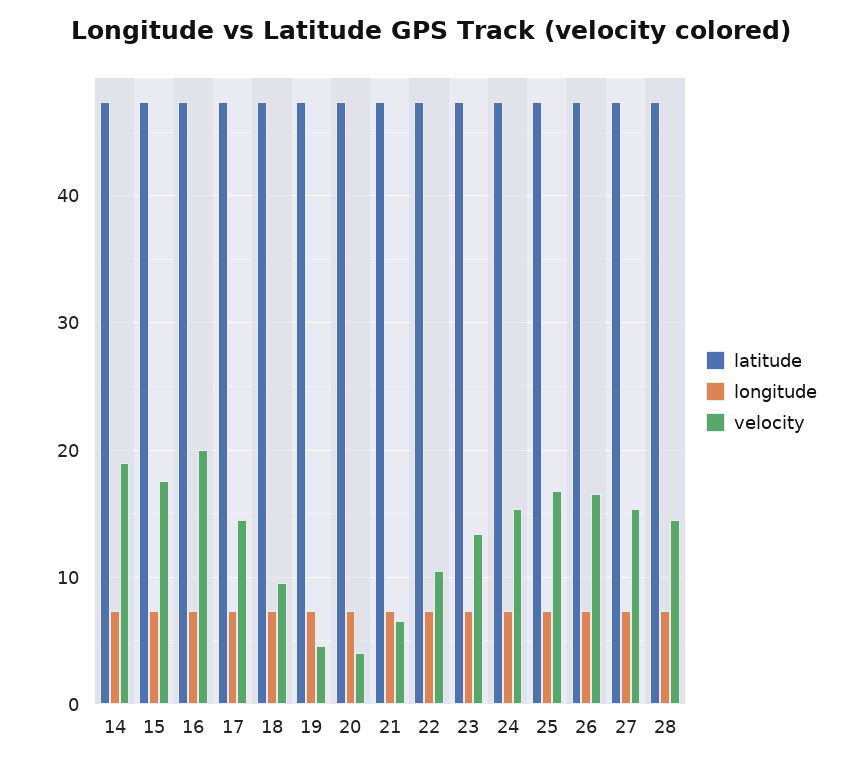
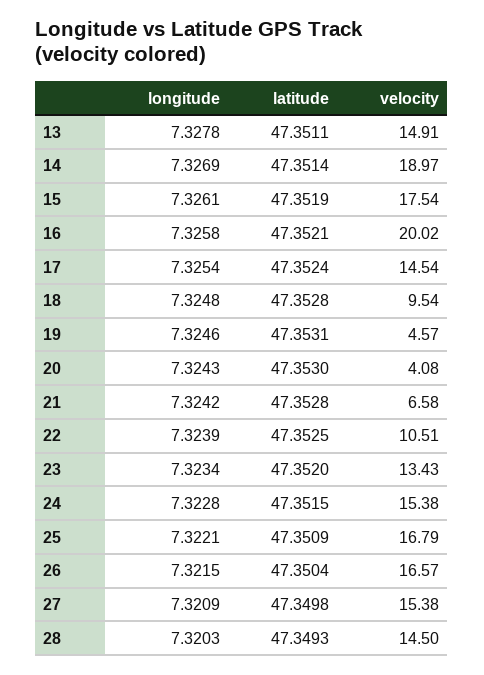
longitude, 13: none -> 7.3278
latitude, 13: none -> 47.3511
velocity, 13: none -> 14.91

